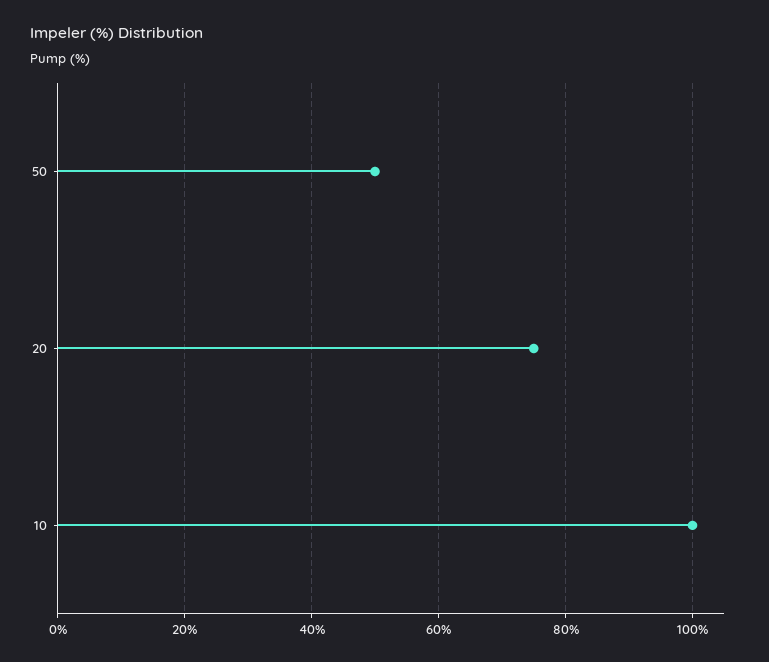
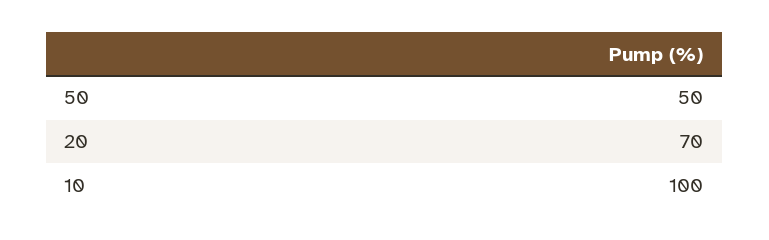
20: 75 -> 70

